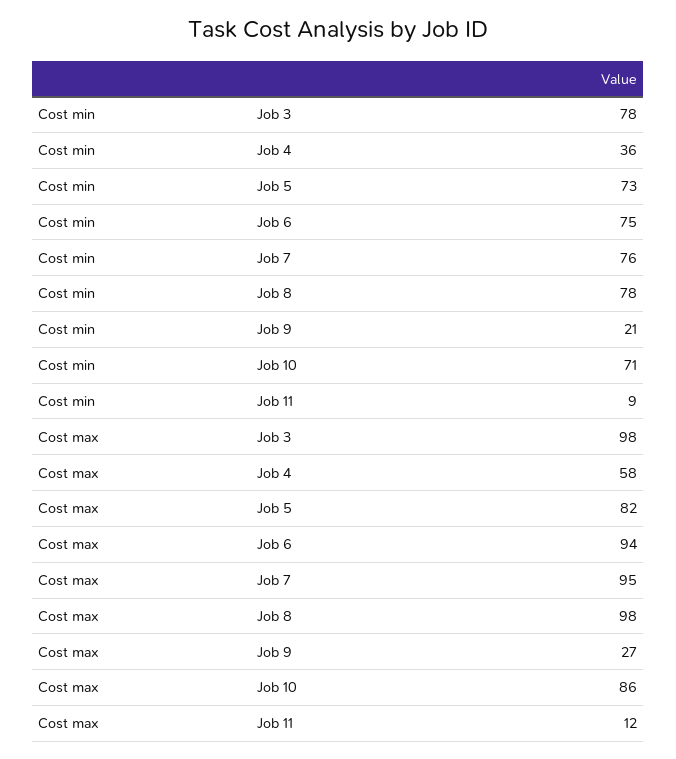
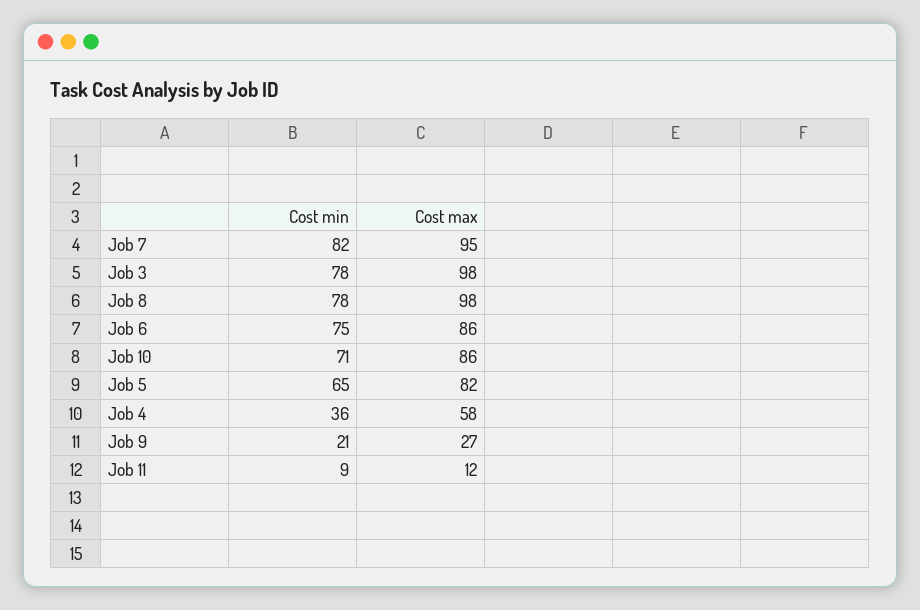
Cost min, Job 5: 73 -> 65
Cost min, Job 7: 76 -> 82
Cost max, Job 6: 94 -> 86

